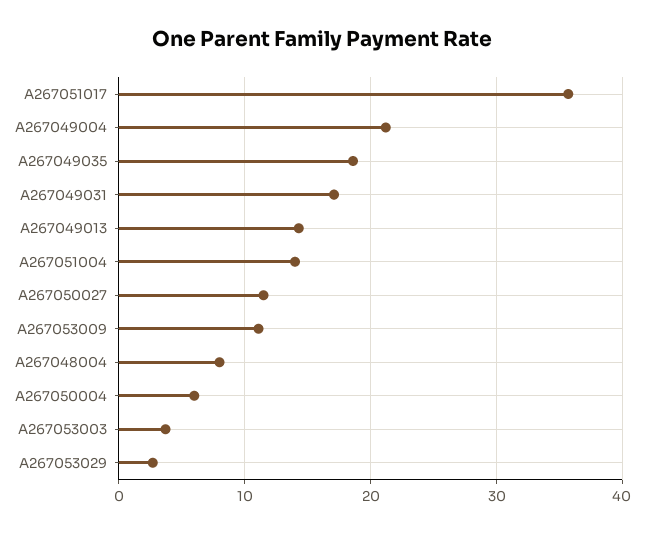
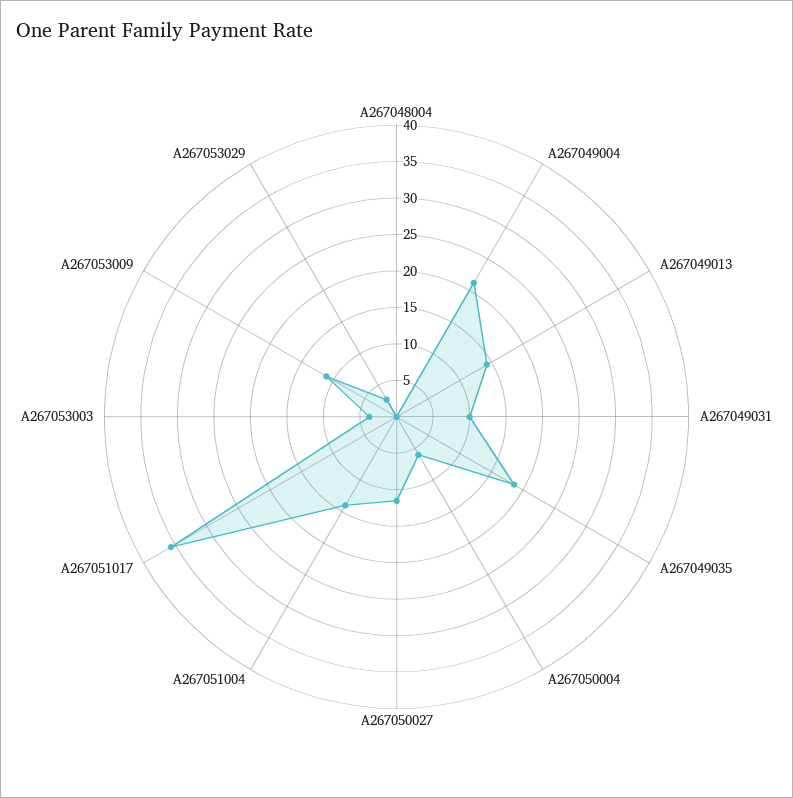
A267049031: 17 -> 10
A267048004: 8 -> 0

